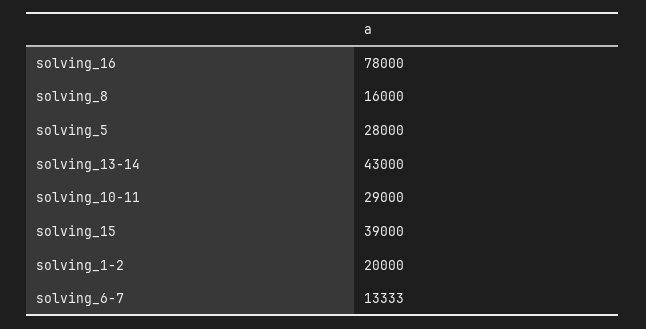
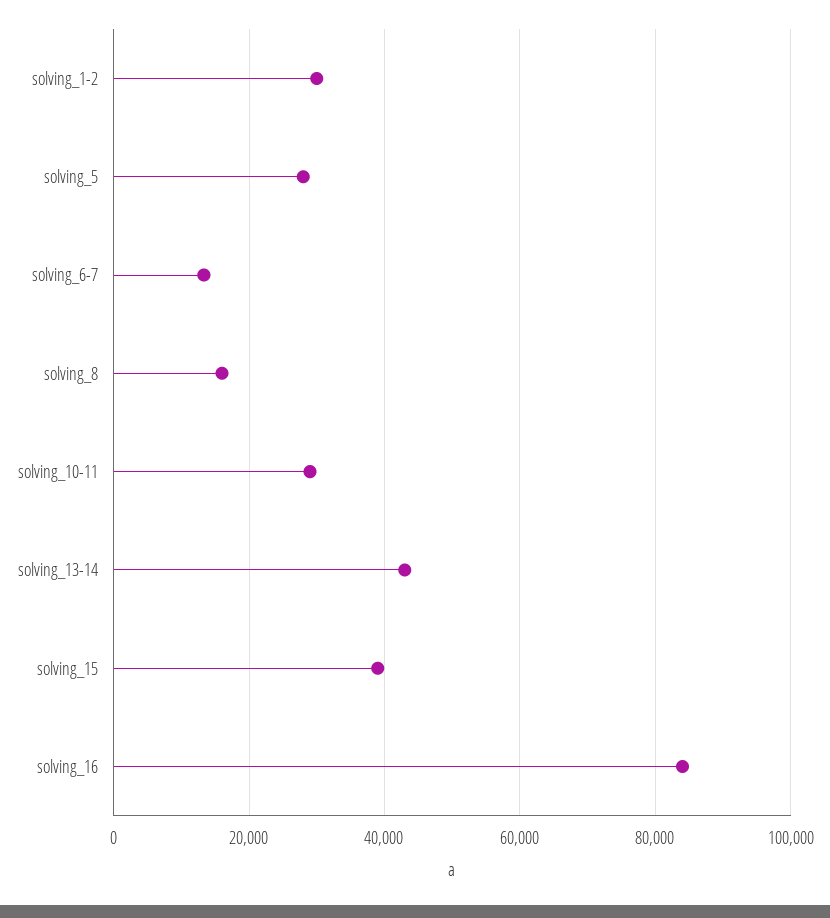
solving_16: 78000 -> 84000
solving_1-2: 20000 -> 30000

